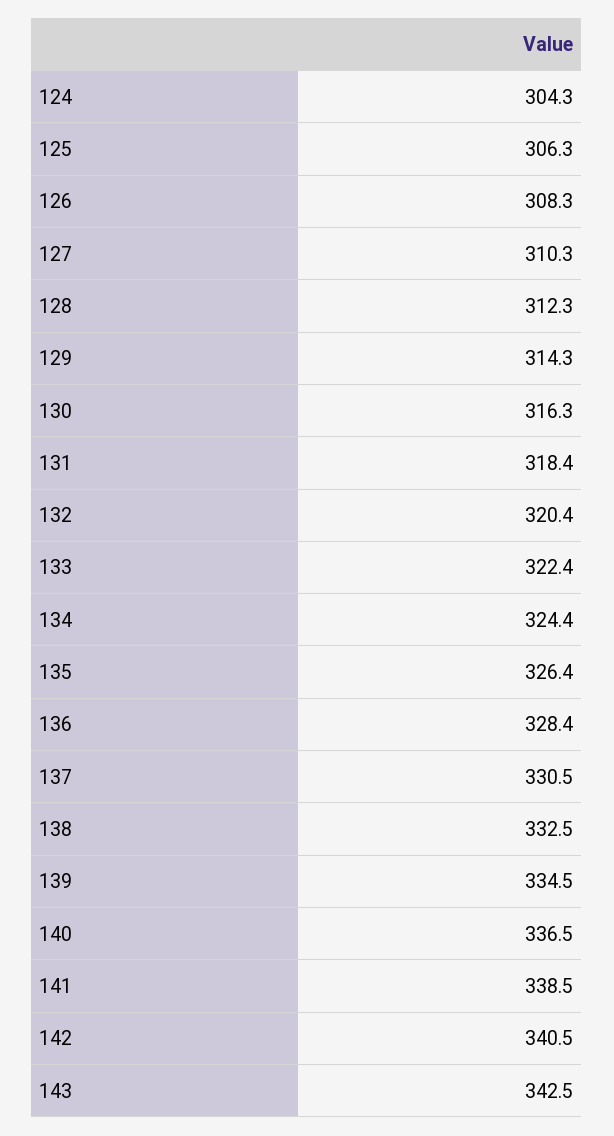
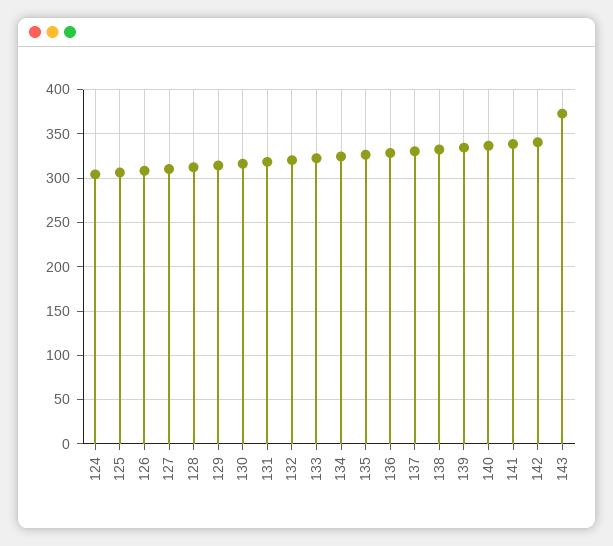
143: 342.5 -> 370

